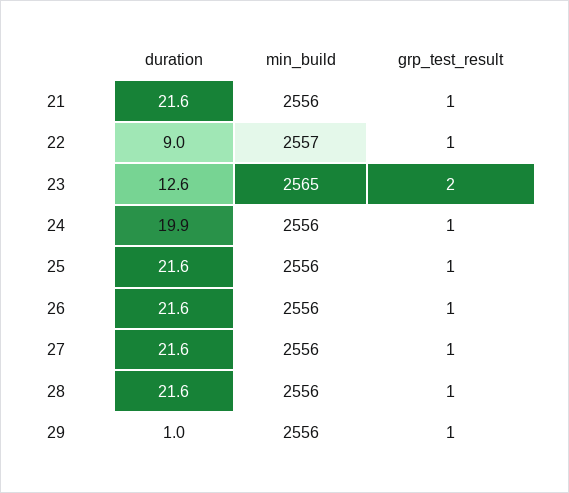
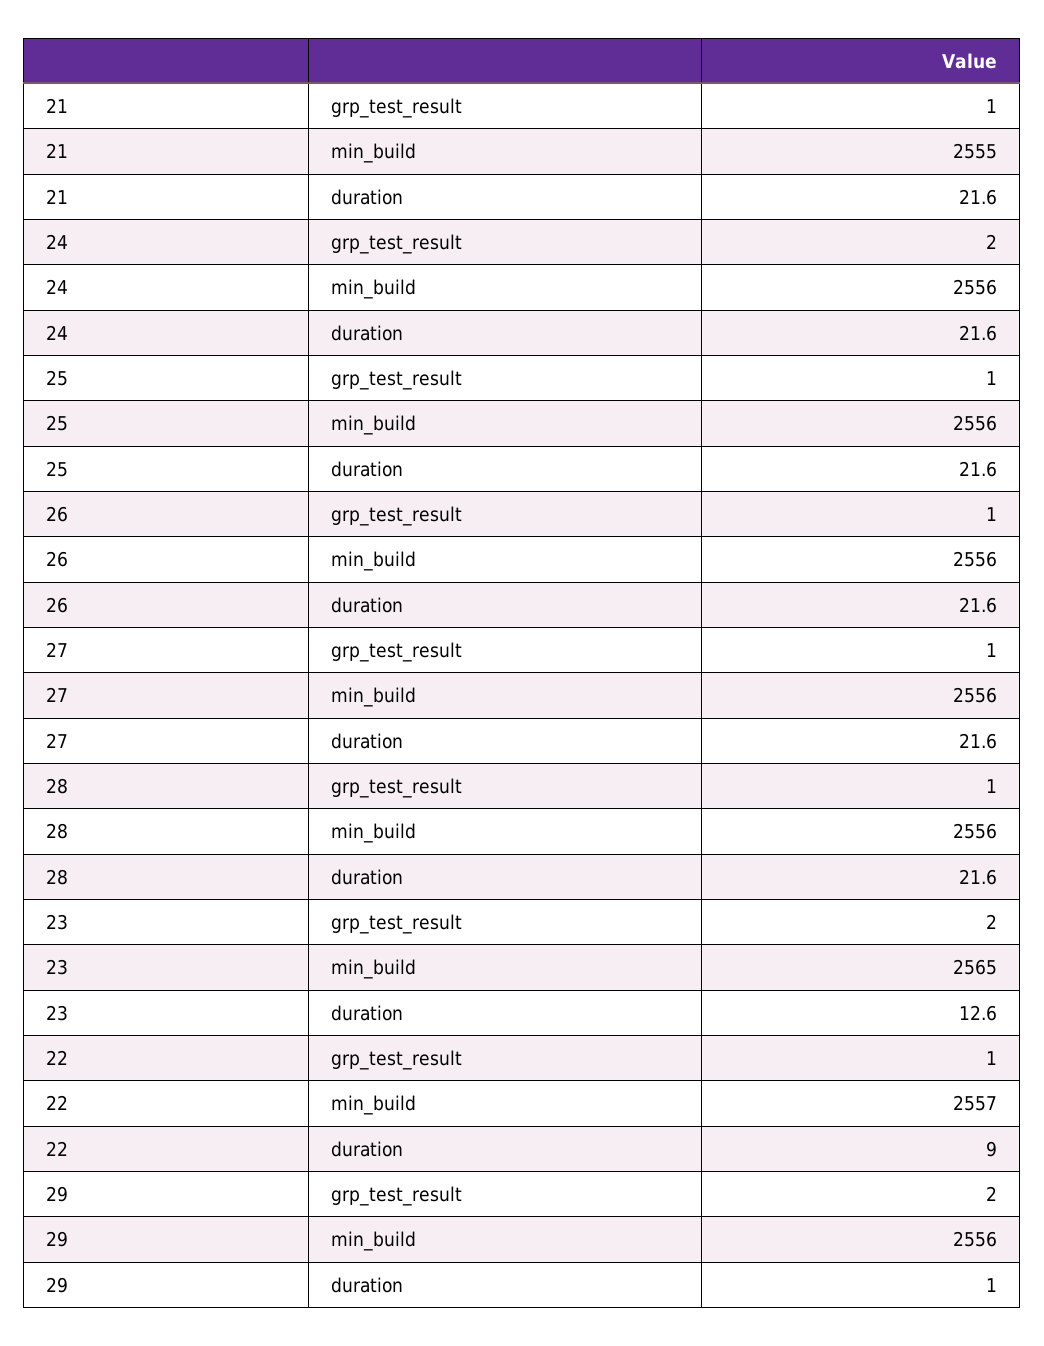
min_build, 21: 2556 -> 2555
duration, 24: 19.9 -> 21.6
grp_test_result, 24: 1 -> 2
grp_test_result, 29: 1 -> 2

